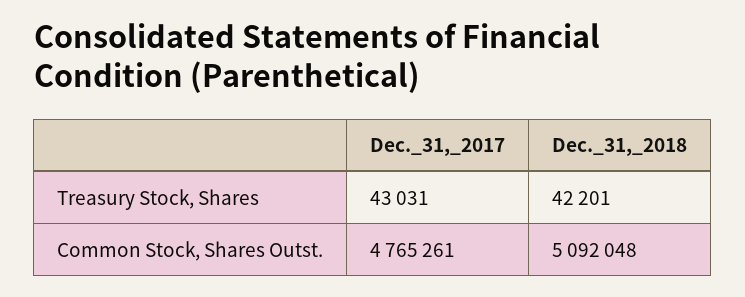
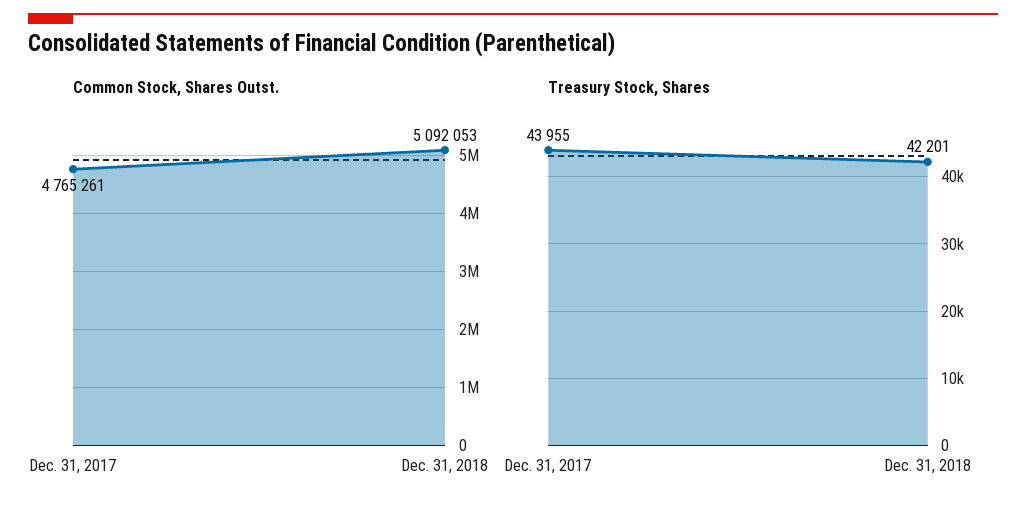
Treasury Stock, Shares, Dec._31,_2017: 43031 -> 43955
Common Stock, Shares Outst., Dec._31,_2018: 5092048 -> 5092053

